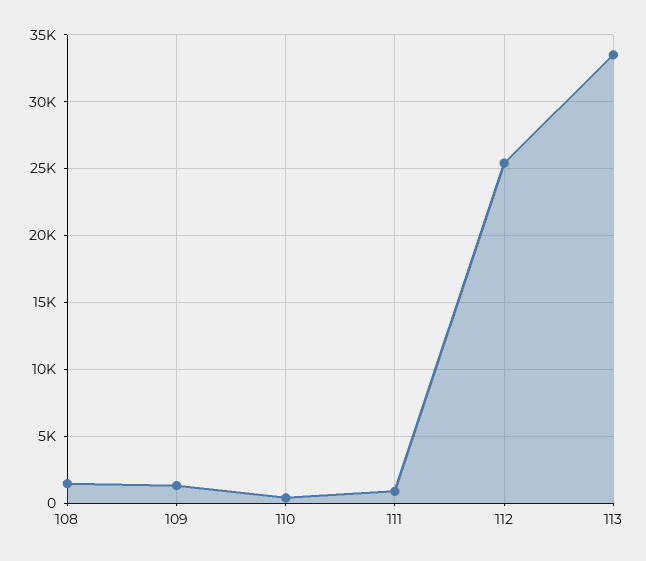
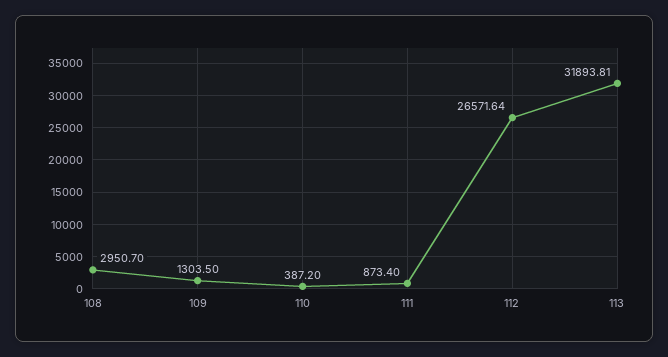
108: 1500 -> 2950.7
112: 25500 -> 26571.64
113: 33500 -> 31893.81

